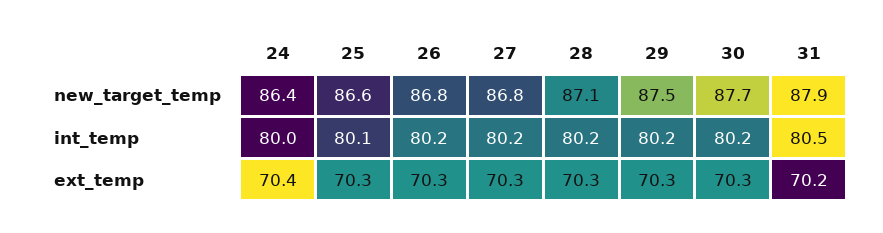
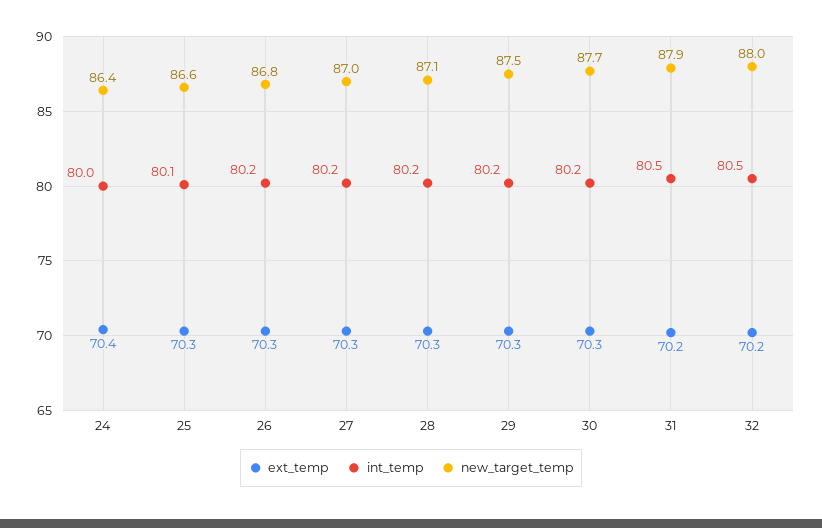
new_target_temp, 27: 86.8 -> 87
ext_temp, 32: none -> 70.2
int_temp, 32: none -> 80.5
new_target_temp, 32: none -> 88

